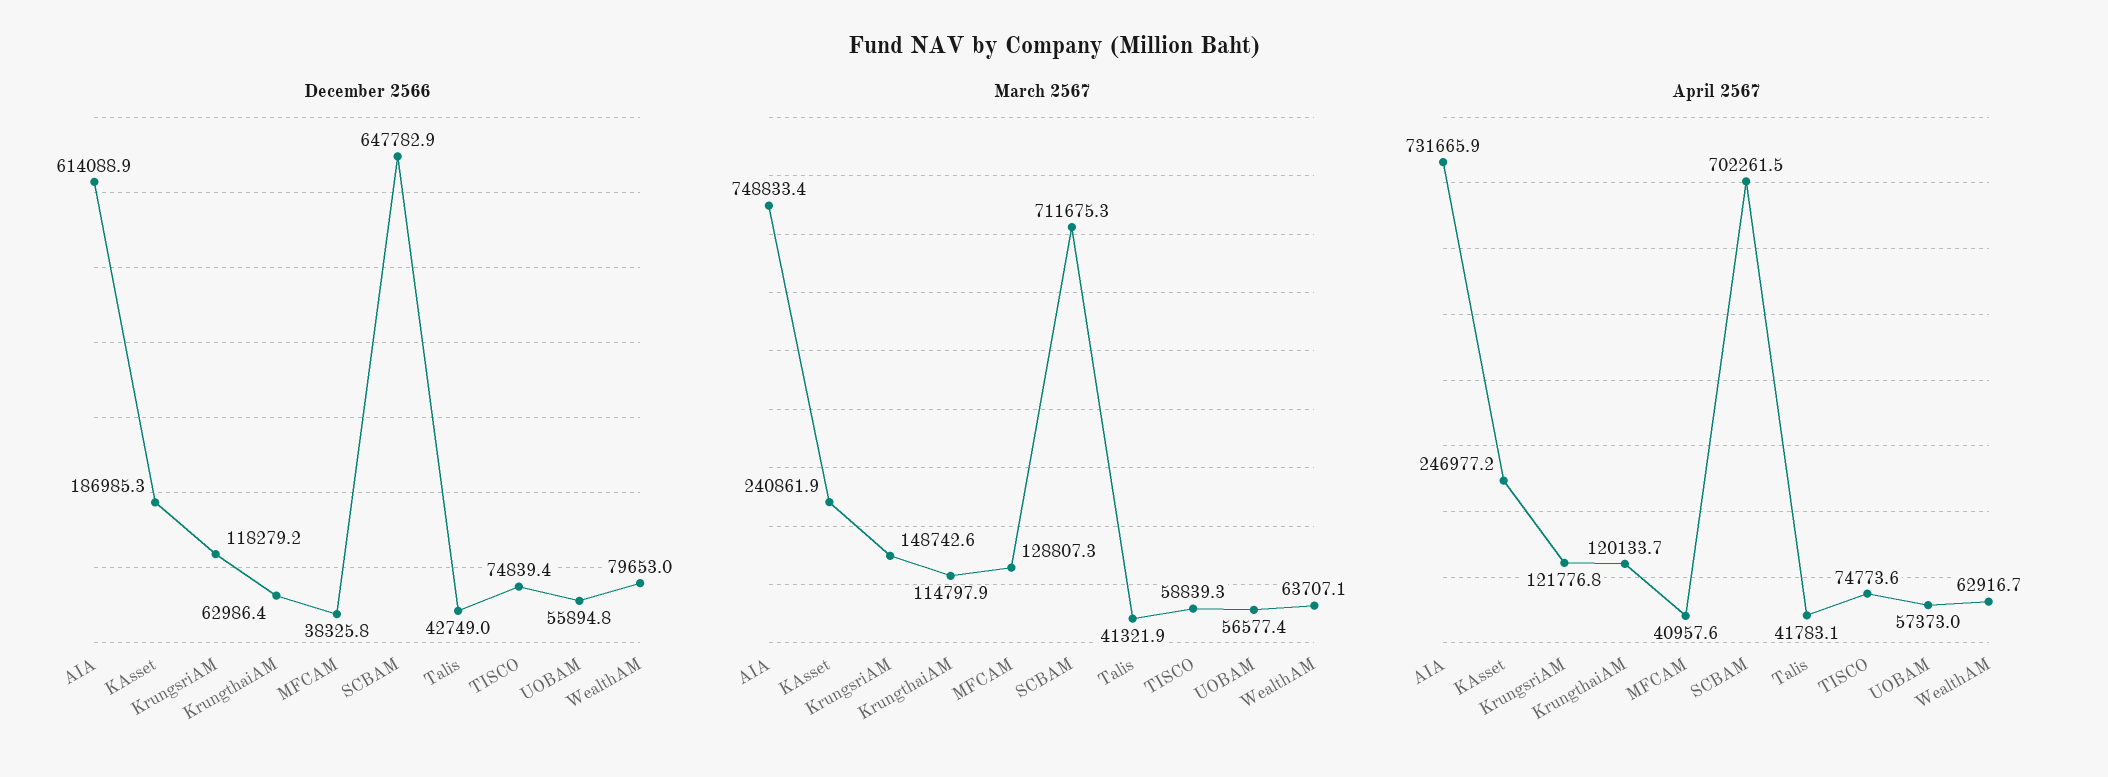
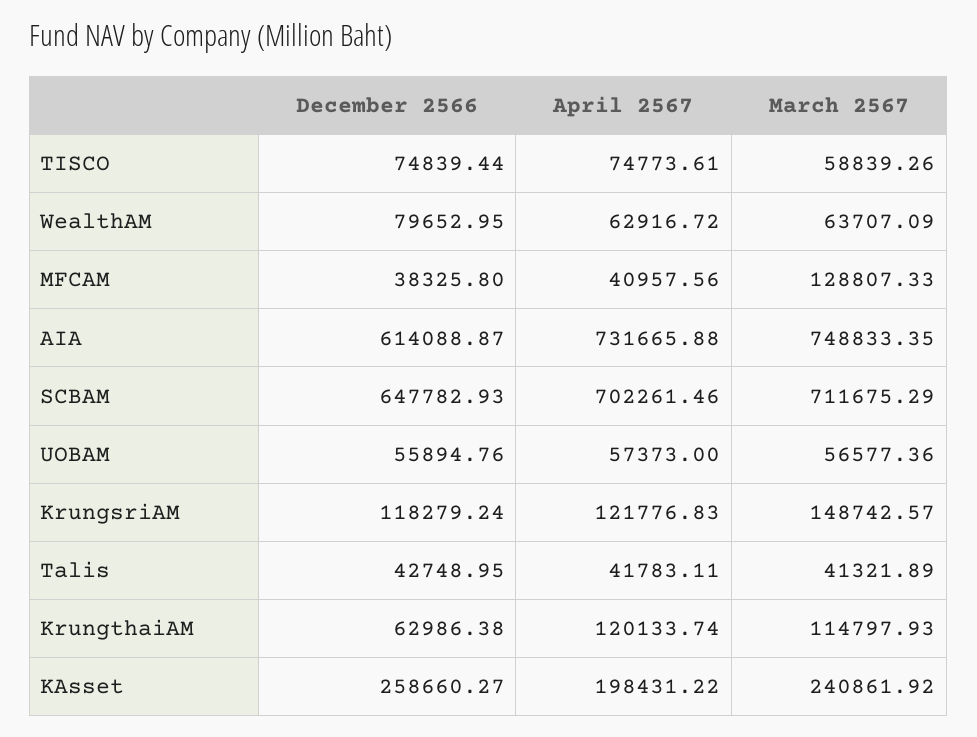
December 2566, KAsset: 186985.3 -> 258660.27
April 2567, KAsset: 246977.2 -> 198431.22

